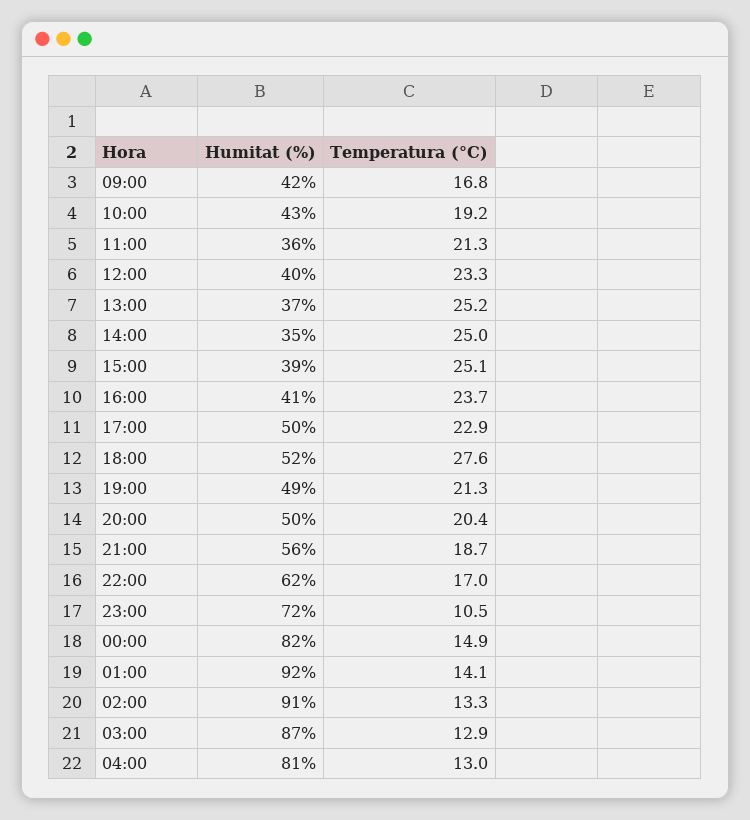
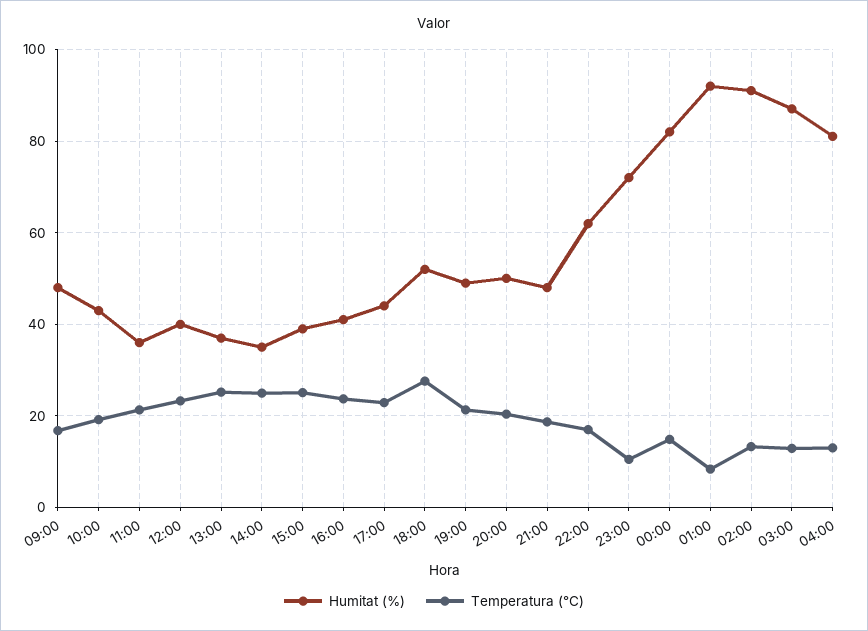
Humitat (%), 09:00: 42 -> 48
Humitat (%), 17:00: 50 -> 44
Humitat (%), 21:00: 56 -> 48
Temperatura (°C), 01:00: 14.1 -> 8

